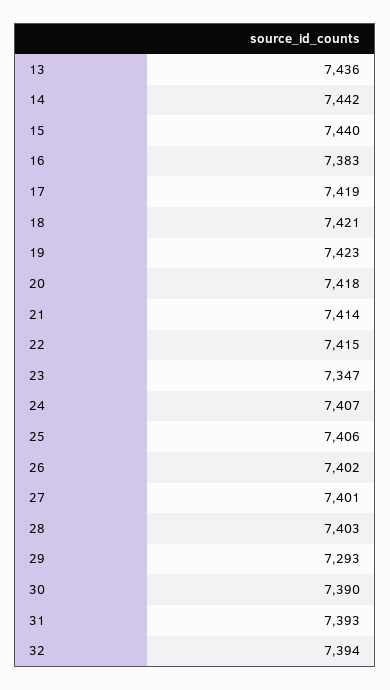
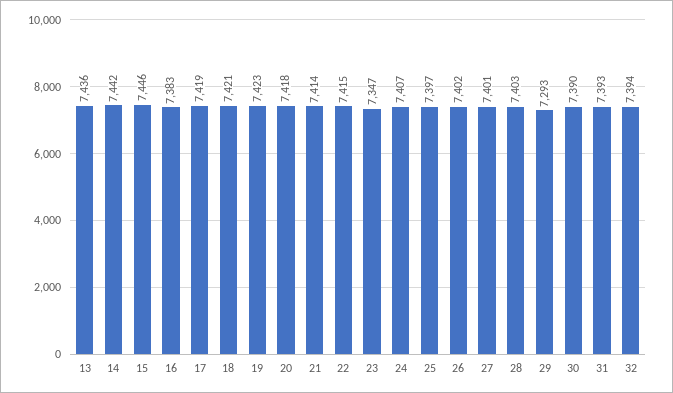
15: 7440 -> 7446
25: 7406 -> 7397

